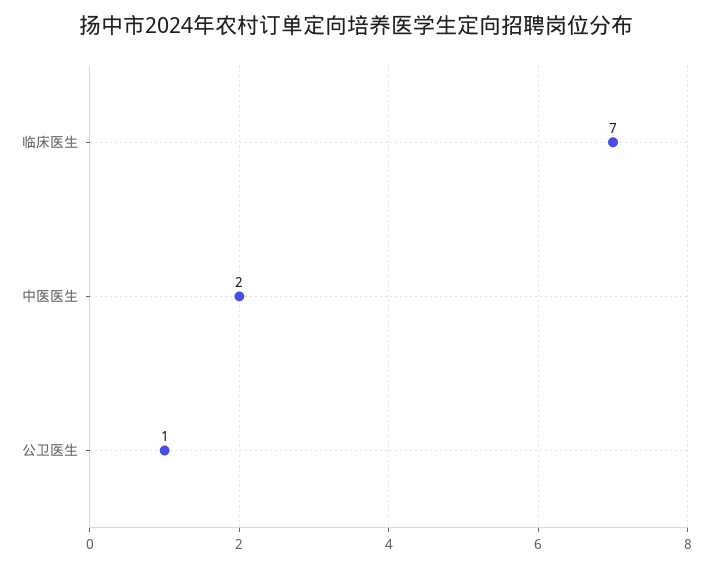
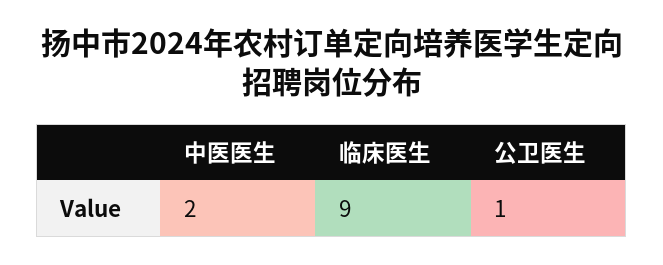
临床医生: 7 -> 9

